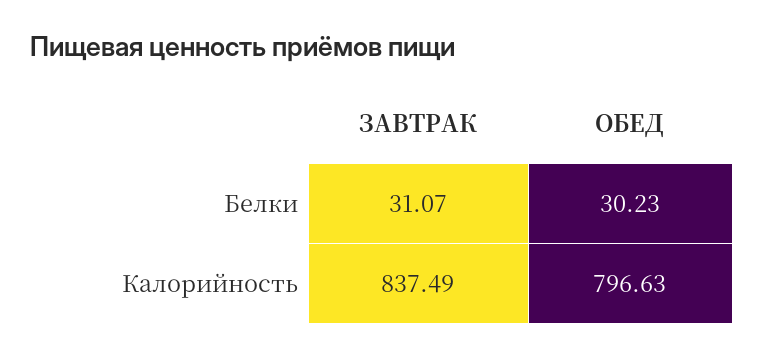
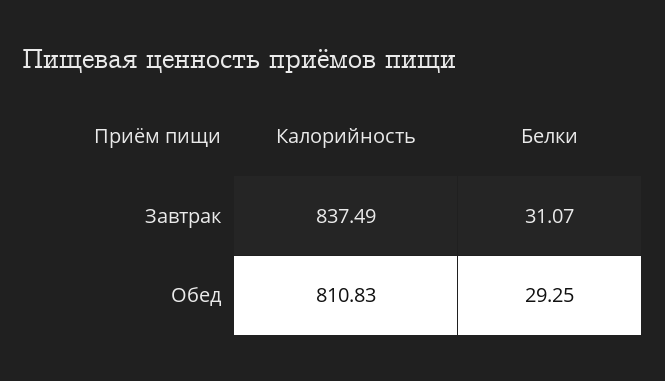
ОБЕД, Белки: 30.23 -> 29.25
ОБЕД, Калорийность: 796.63 -> 810.83

